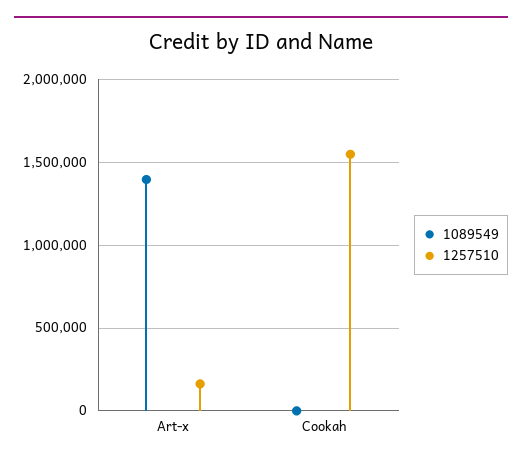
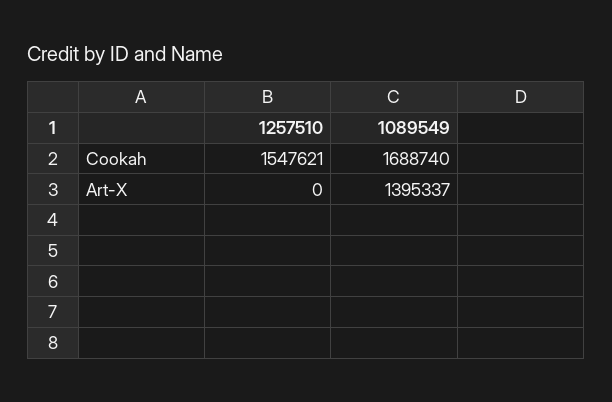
1257510, Art-x: 150000 -> 0
1089549, Cookah: 0 -> 1688740

